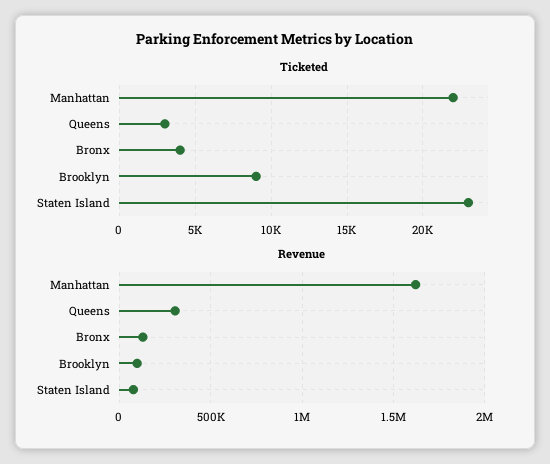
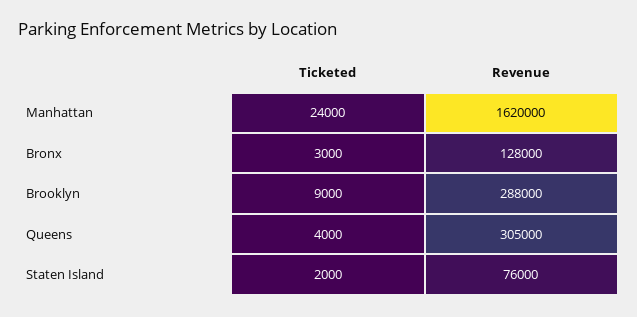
Ticketed, Manhattan: 22000 -> 24000
Ticketed, Queens: 3000 -> 4000
Ticketed, Bronx: 4000 -> 3000
Ticketed, Staten Island: 23000 -> 2000
Revenue, Brooklyn: 100000 -> 288000

